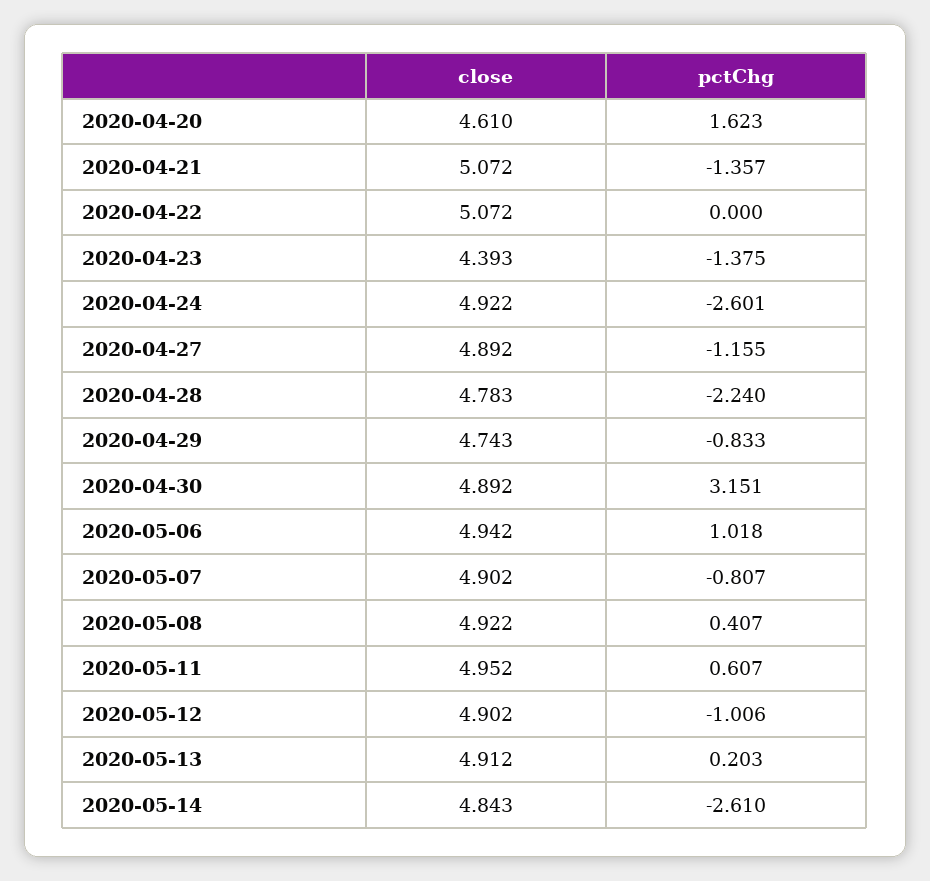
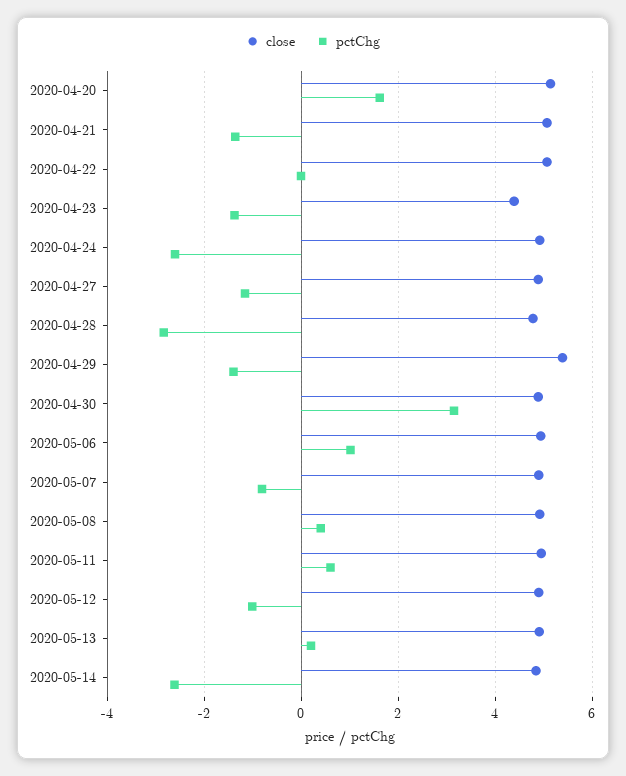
close, 2020-04-20: 4.61 -> 5.2
pctChg, 2020-04-28: -2.24 -> -2.8
close, 2020-04-29: 4.743 -> 5.4
pctChg, 2020-04-29: -0.833 -> -1.4

